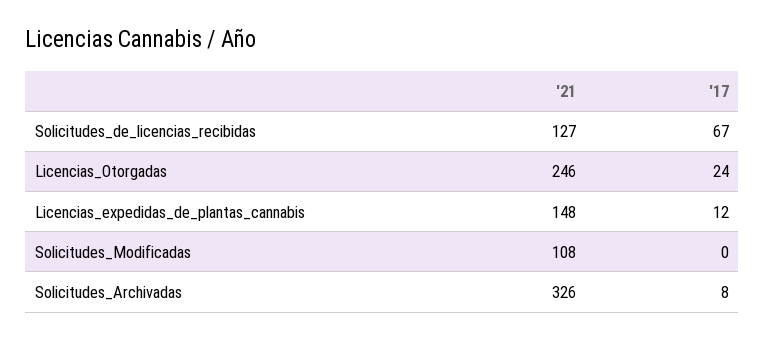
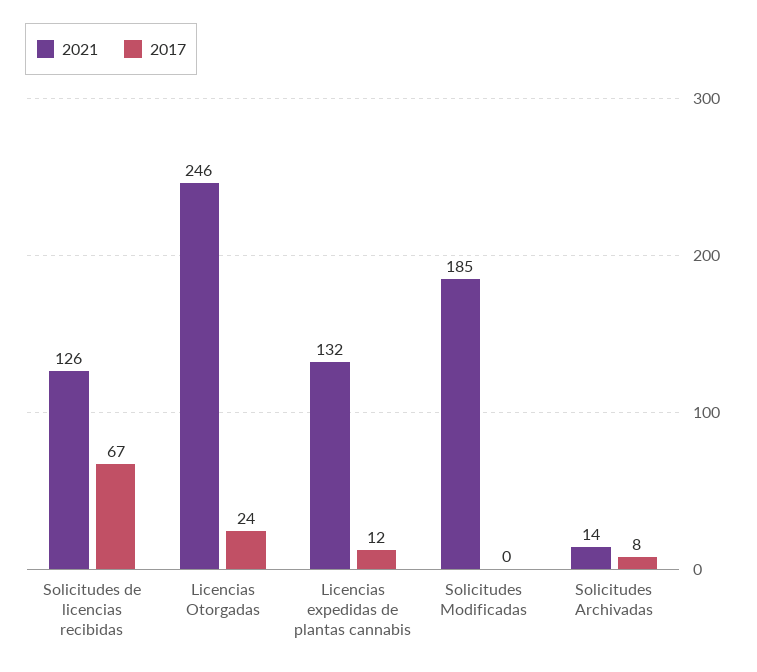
'21, Solicitudes_de_licencias_recibidas: 127 -> 126
'21, Licencias_expedidas_de_plantas_cannabis: 148 -> 132
'21, Solicitudes_Modificadas: 108 -> 185
'21, Solicitudes_Archivadas: 326 -> 14

